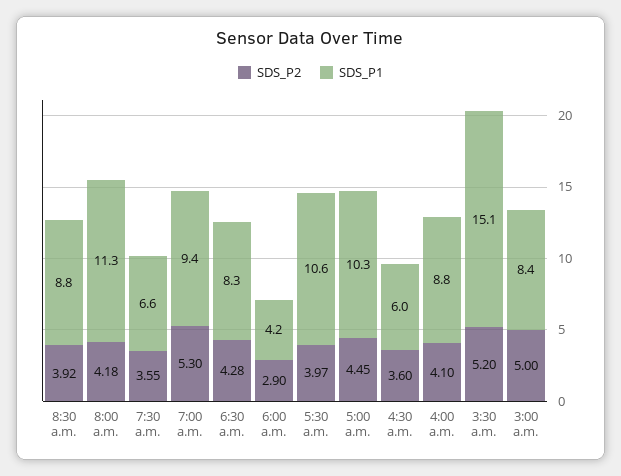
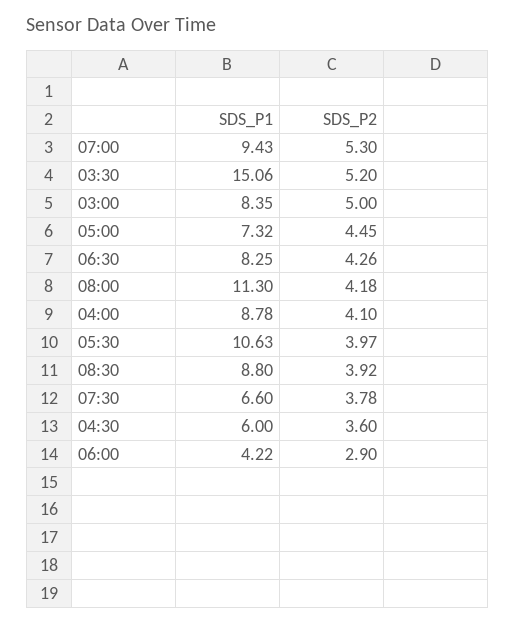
SDS_P2, 7:30 a.m.: 3.55 -> 3.78
SDS_P2, 6:30 a.m.: 4.28 -> 4.26
SDS_P1, 5:00 a.m.: 10.3 -> 7.32

